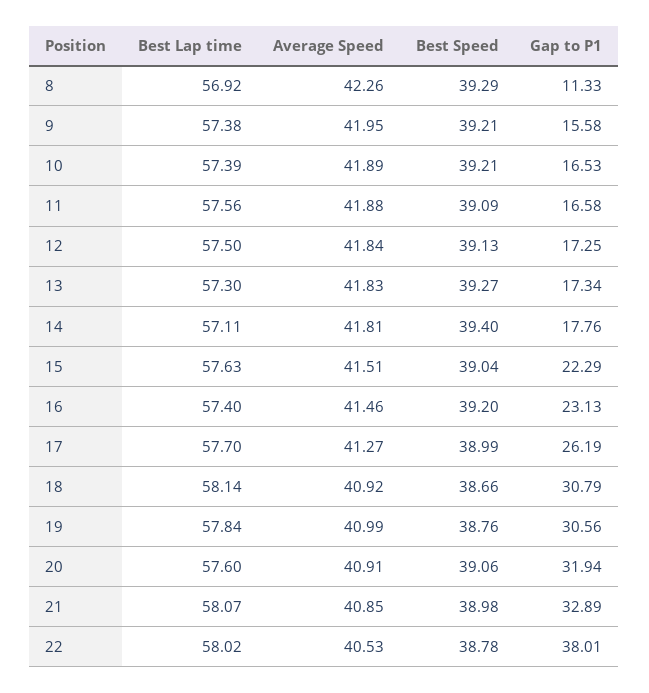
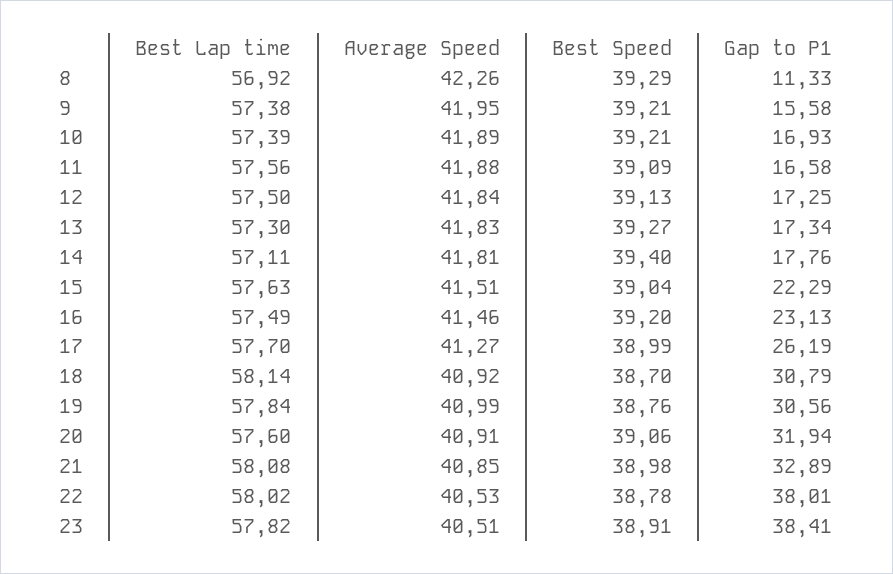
Gap to P1, 10: 16.53 -> 16.93
Best Lap time, 16: 57.4 -> 57.49
Best Speed, 18: 38.66 -> 38.7
Best Lap time, 21: 58.07 -> 58.08
Best Lap time, 23: none -> 57.82
Average Speed, 23: none -> 40.51
Best Speed, 23: none -> 38.91
Gap to P1, 23: none -> 38.41

